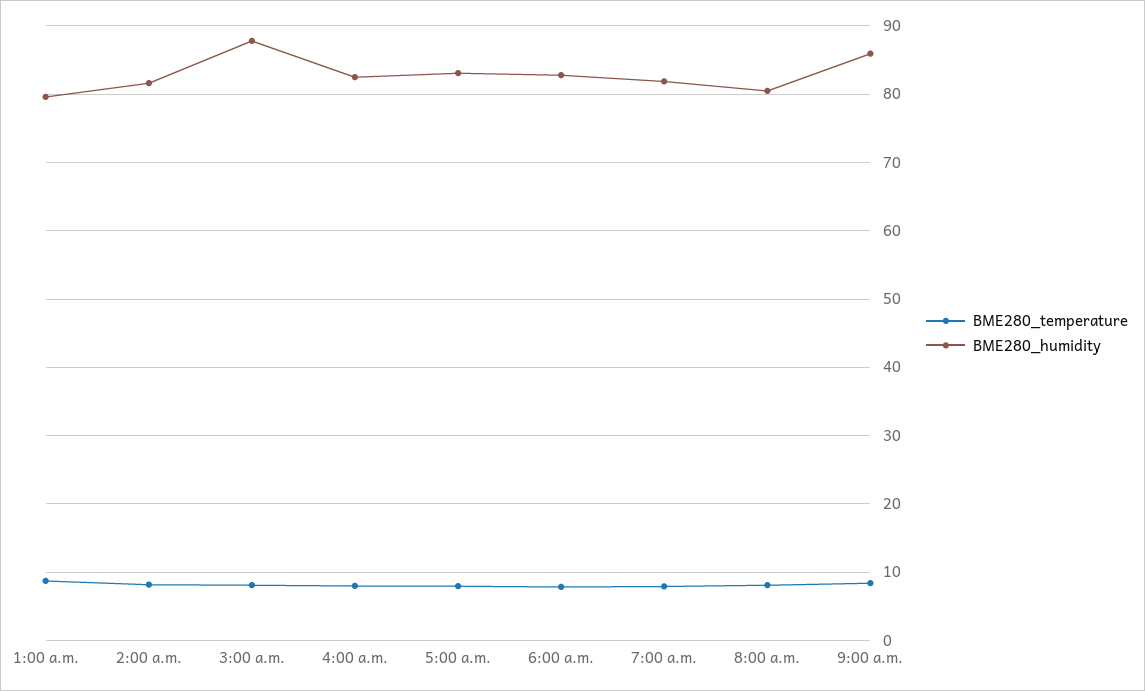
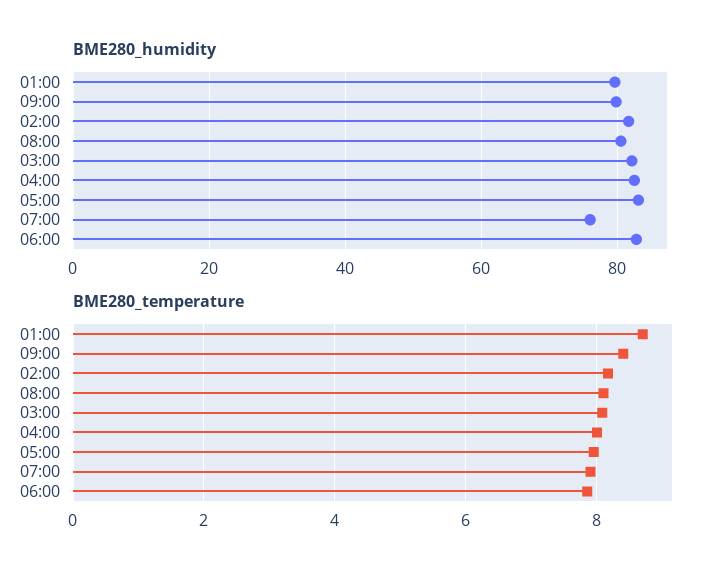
BME280_humidity, 3:00 a.m.: 88 -> 82
BME280_humidity, 7:00 a.m.: 82 -> 76
BME280_humidity, 9:00 a.m.: 86 -> 80

